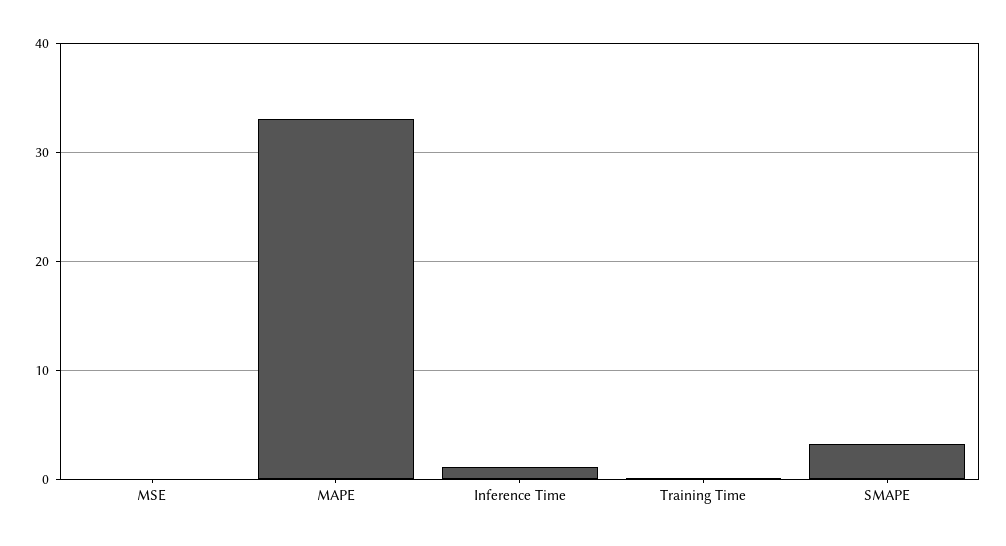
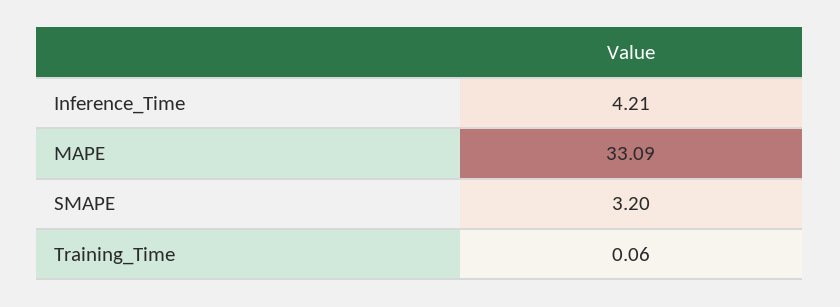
MSE: 0 -> none
Inference Time: 1 -> 4.21

